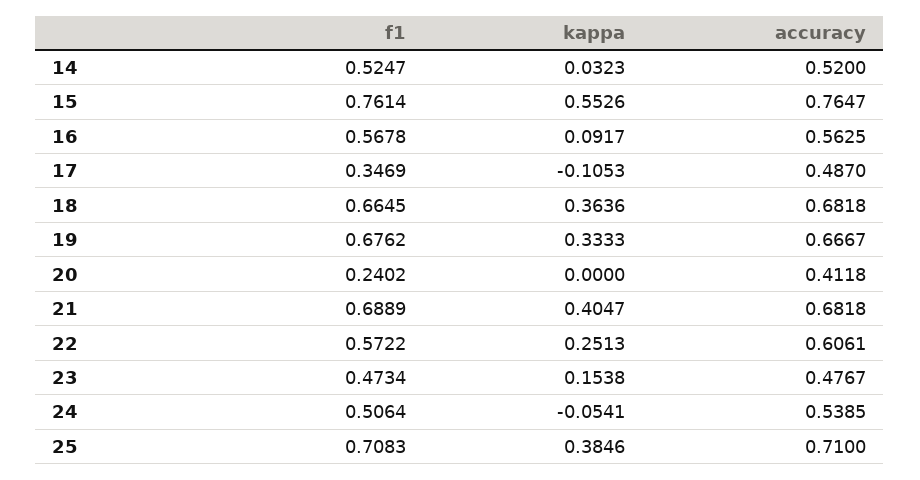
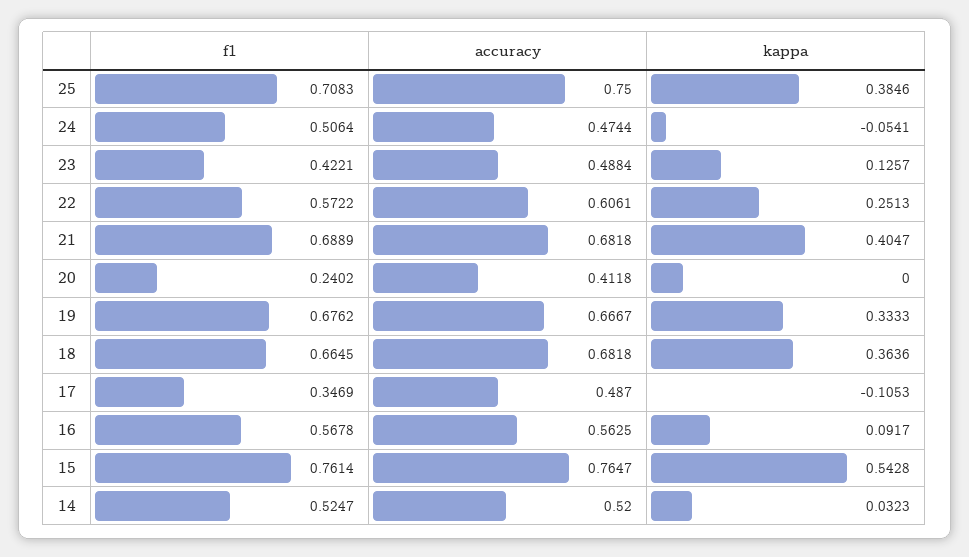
kappa, 15: 0.5526 -> 0.5428
f1, 23: 0.4734 -> 0.4221
kappa, 23: 0.1538 -> 0.1257
accuracy, 23: 0.4767 -> 0.4884
accuracy, 24: 0.5385 -> 0.4744
accuracy, 25: 0.71 -> 0.75

